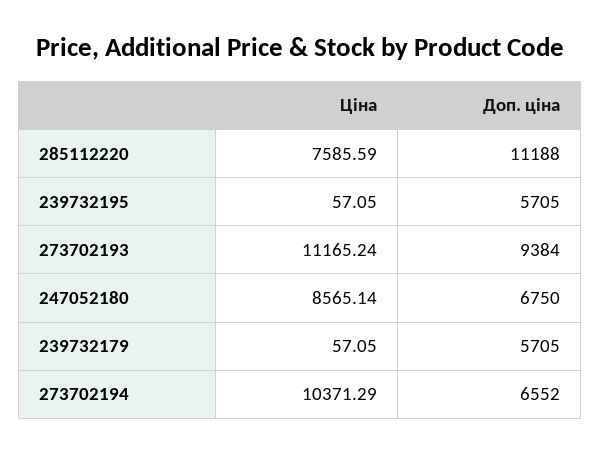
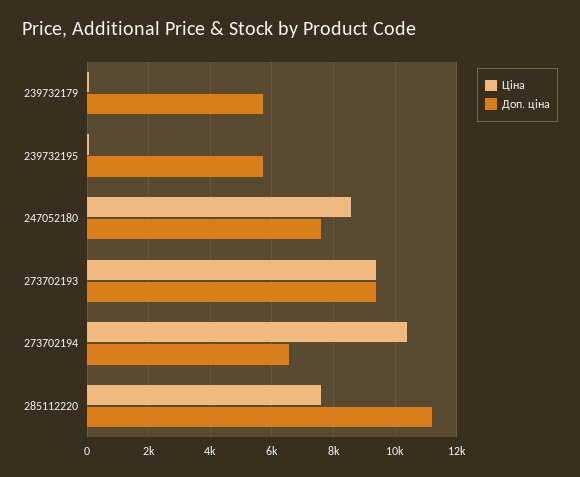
Ціна, 273702193: 11165.24 -> 9400
Доп. ціна, 247052180: 6750 -> 7600

